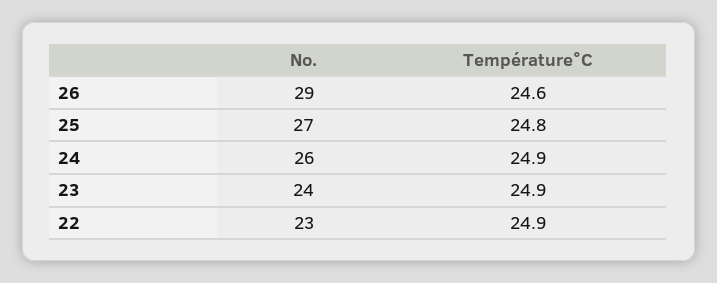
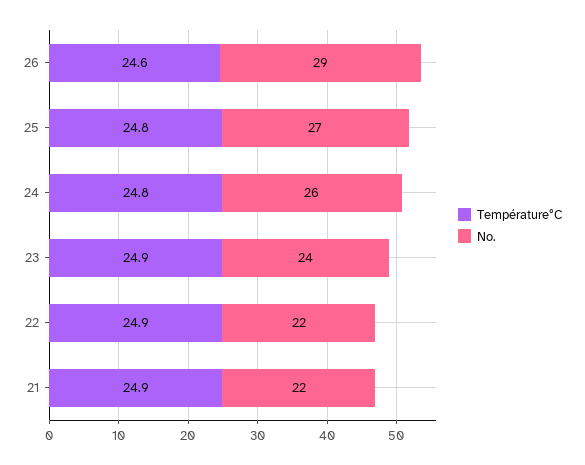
Température°C, 24: 24.9 -> 24.8
No., 22: 23 -> 22
Température°C, 21: none -> 24.9
No., 21: none -> 22

